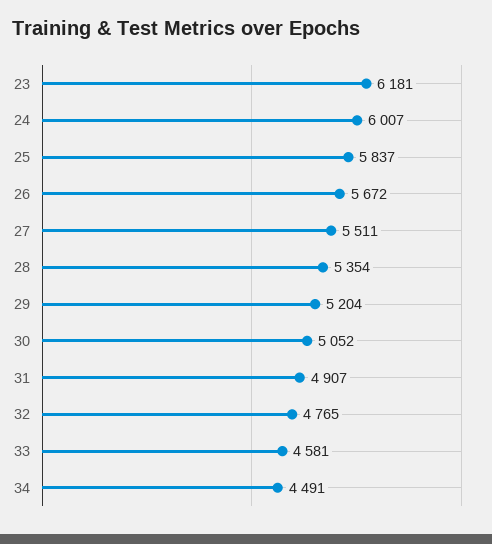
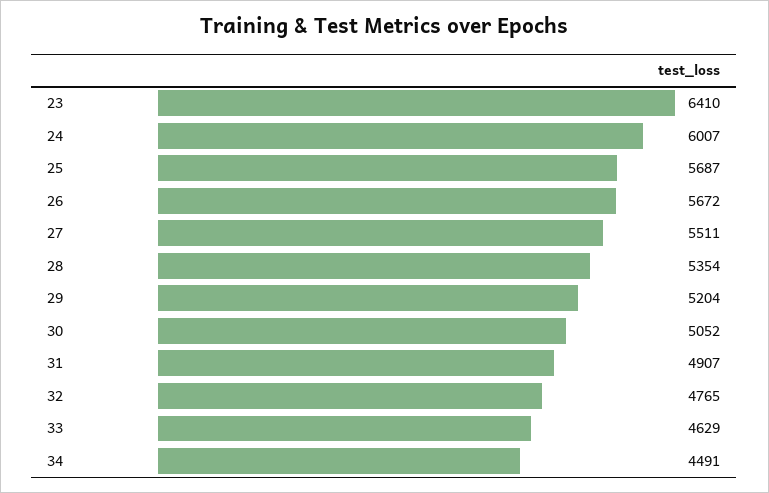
23: 6181 -> 6410
25: 5837 -> 5687
33: 4581 -> 4629

